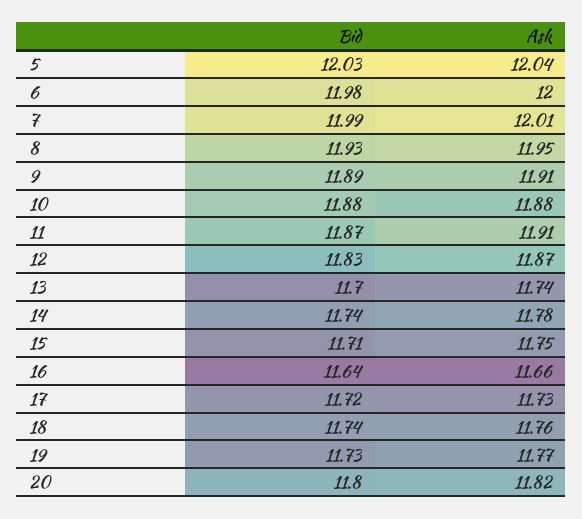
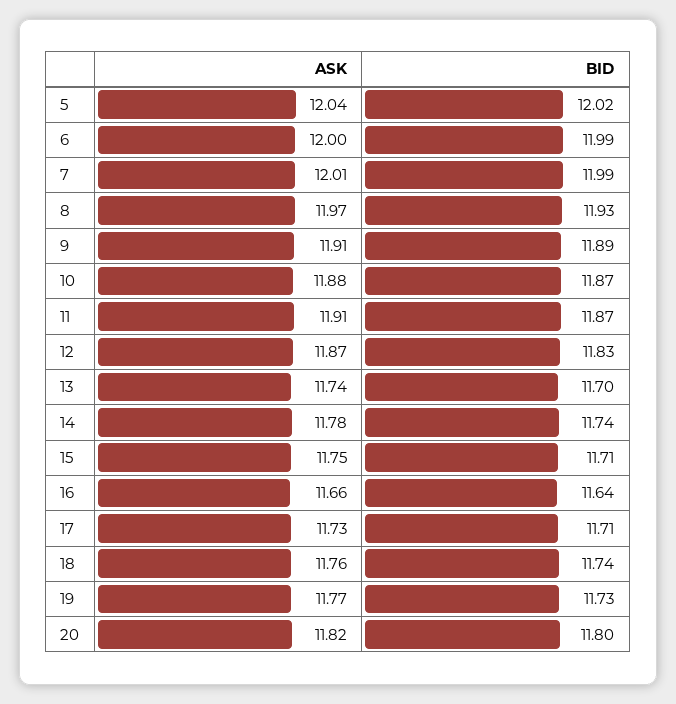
Bid, 5: 12.03 -> 12.02
Bid, 6: 11.98 -> 11.99
Ask, 8: 11.95 -> 11.97
Bid, 10: 11.88 -> 11.87
Bid, 17: 11.72 -> 11.71

